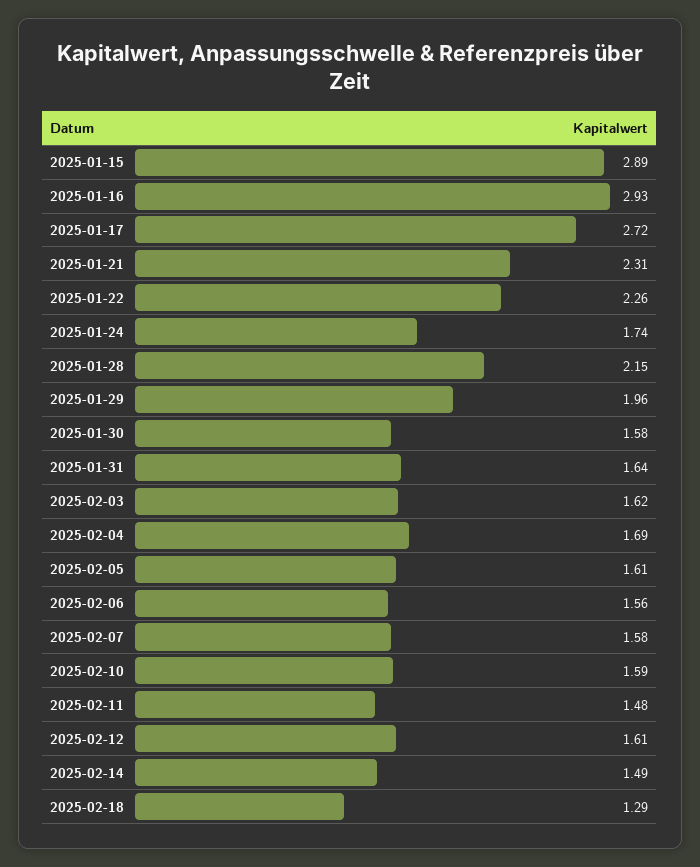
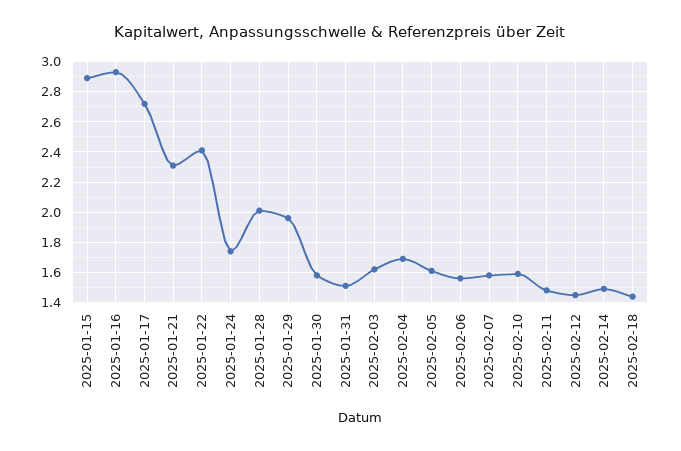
2025-01-22: 2.26 -> 2.4
2025-01-28: 2.15 -> 2
2025-01-31: 1.64 -> 1.5
2025-02-12: 1.61 -> 1.45
2025-02-18: 1.29 -> 1.45

